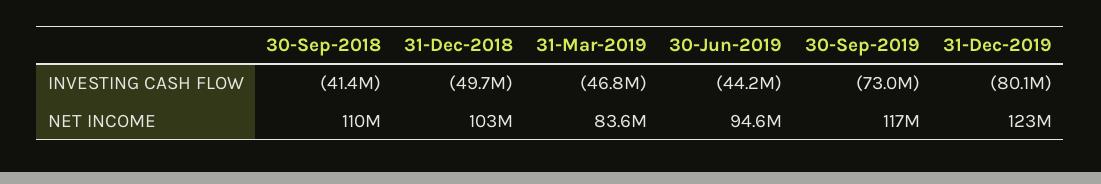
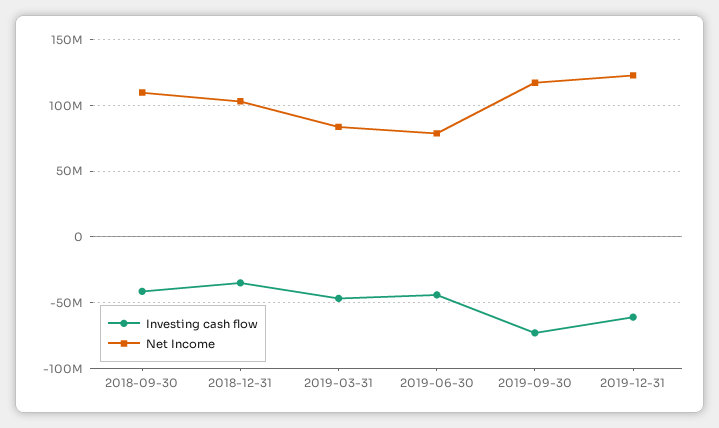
INVESTING CASH FLOW, 31-Dec-2018: -49700000 -> -35000000
INVESTING CASH FLOW, 31-Dec-2019: -80100000 -> -60000000
NET INCOME, 30-Jun-2019: 94600000 -> 80000000

